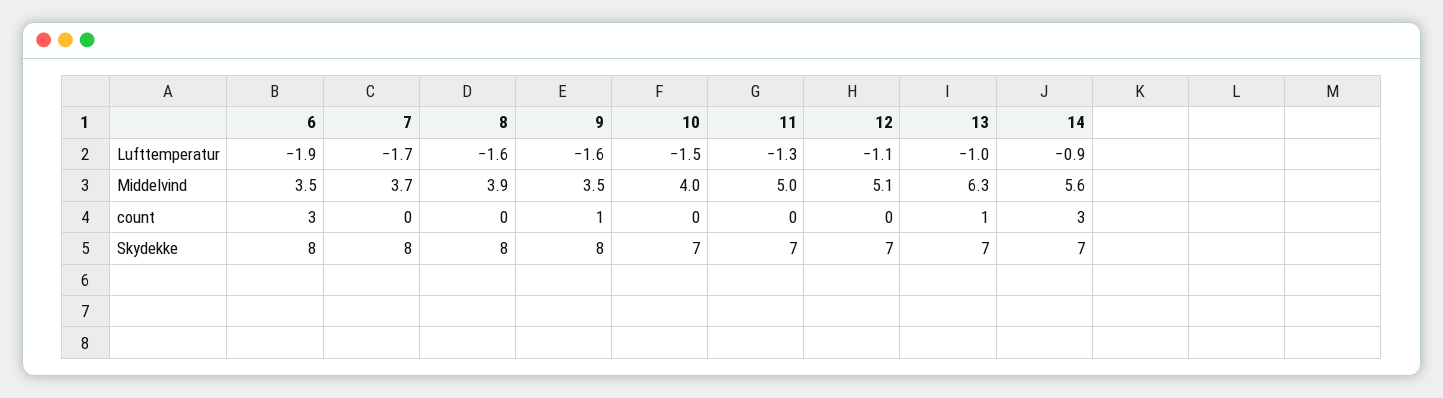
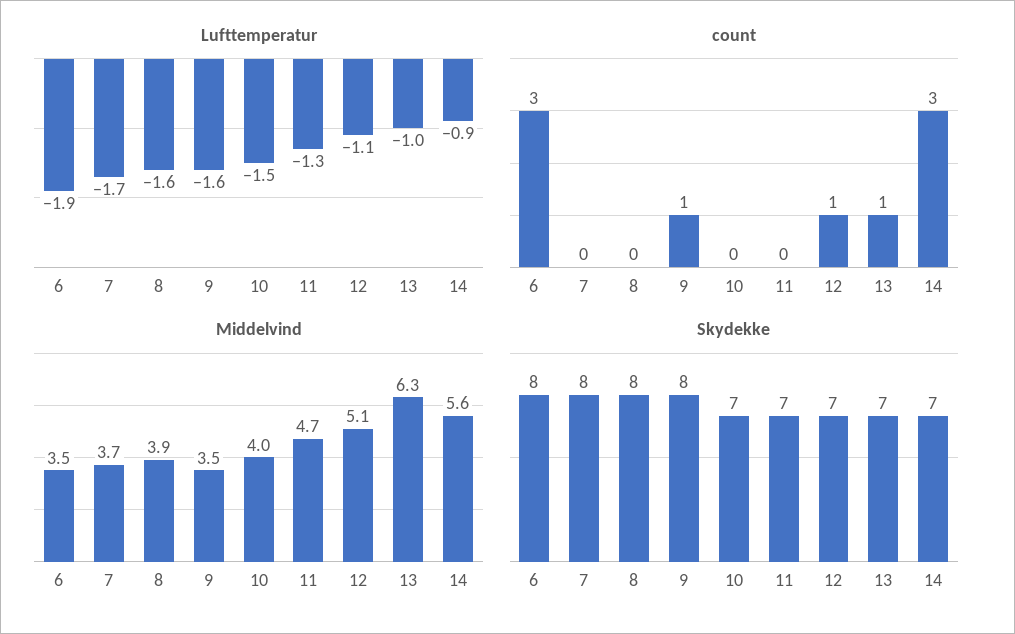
Middelvind, 11: 5 -> 4.7
count, 12: 0 -> 1

